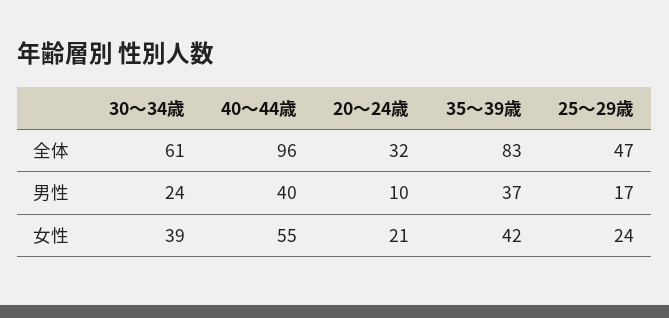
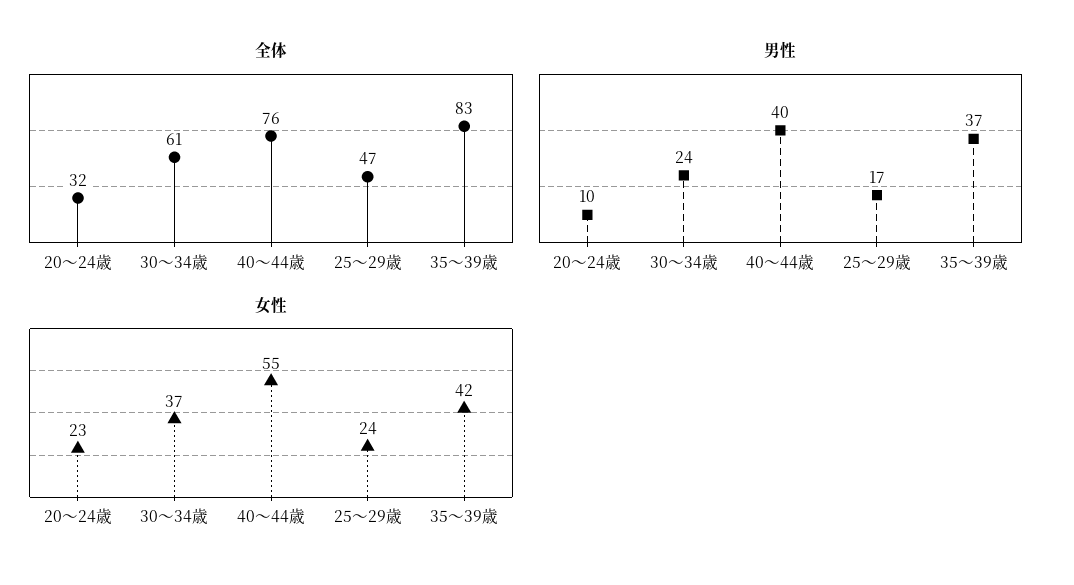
全体, 40～44歳: 96 -> 76
女性, 30～34歳: 39 -> 37
女性, 20～24歳: 21 -> 23

